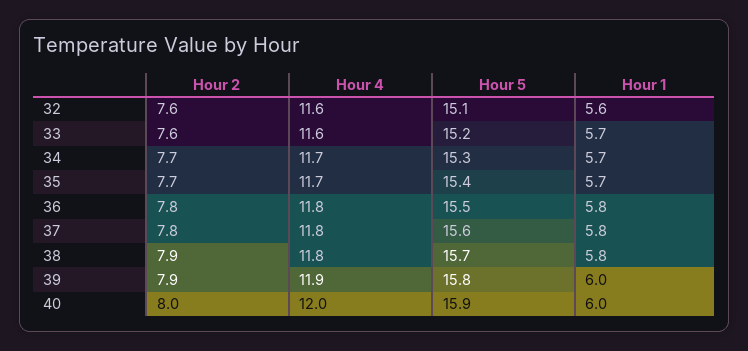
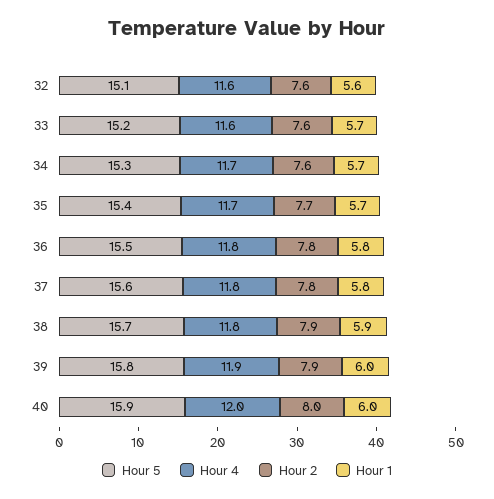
Hour 2, 34: 7.7 -> 7.6
Hour 1, 38: 5.8 -> 5.9

